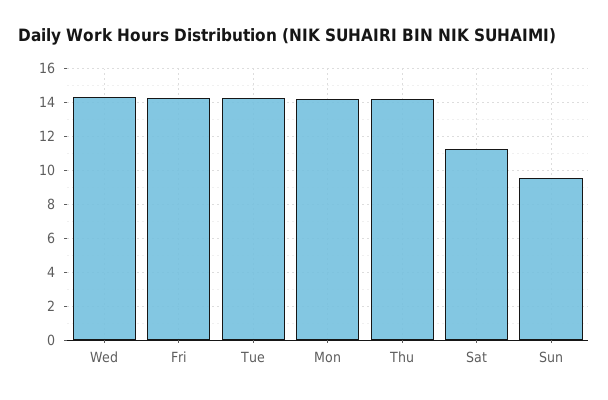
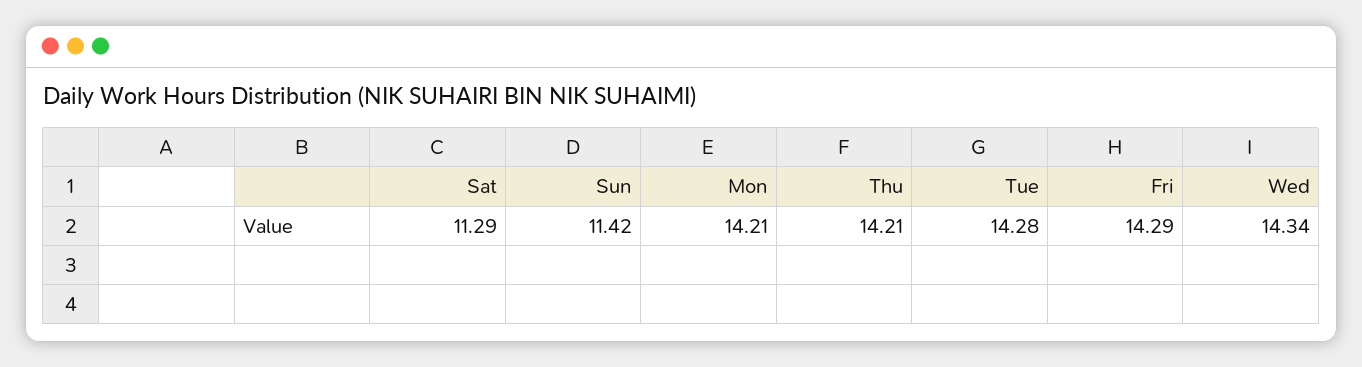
Sun: 9.5 -> 11.42

